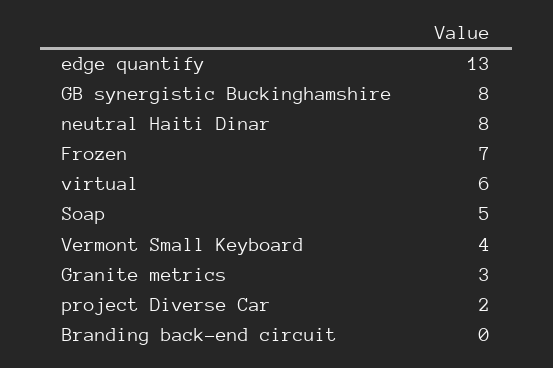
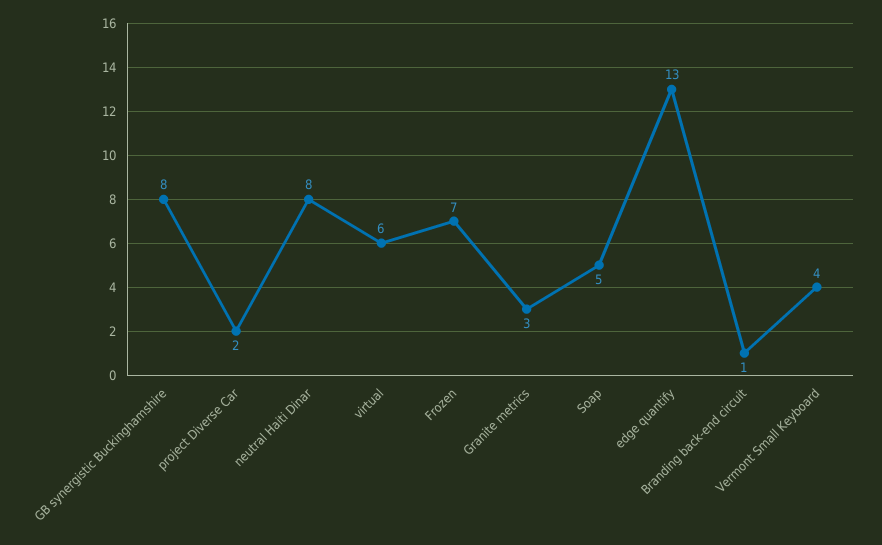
Branding back-end circuit: 0 -> 1

